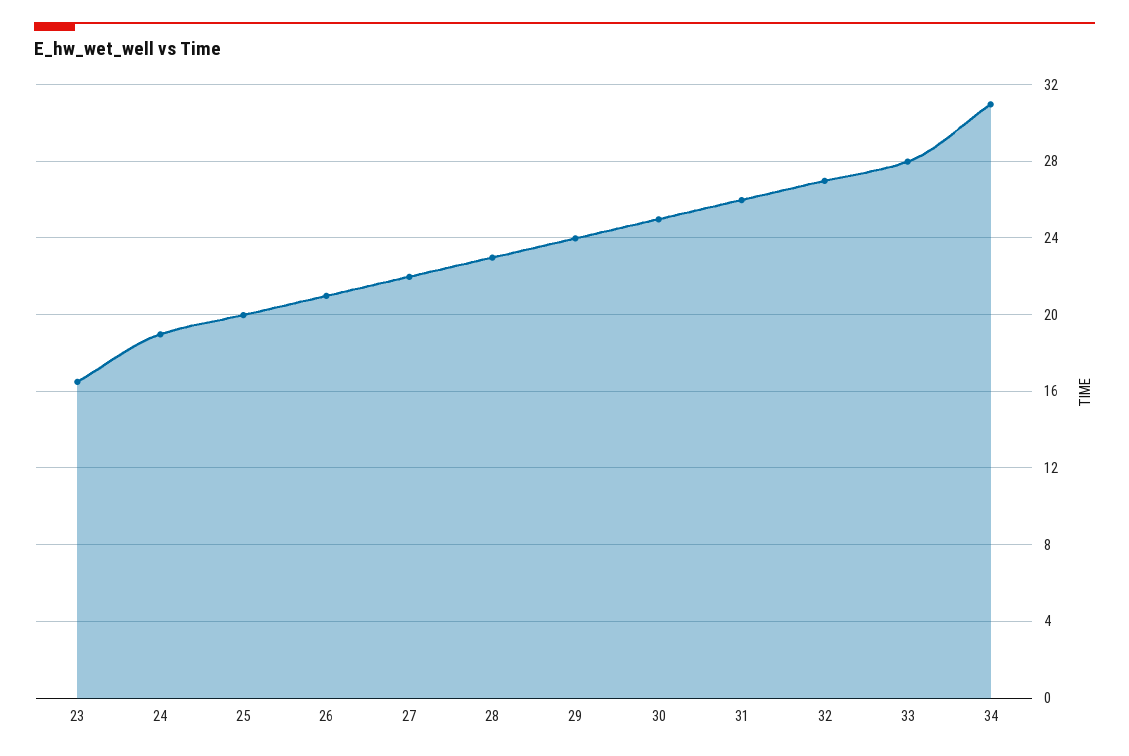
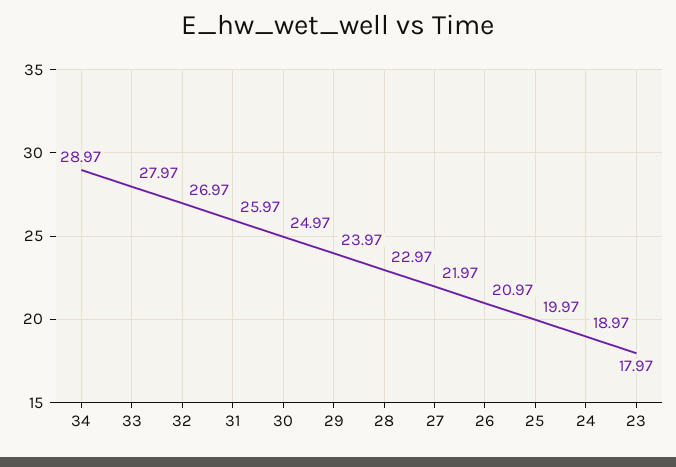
23: 16.5 -> 17.97
34: 31 -> 28.97

